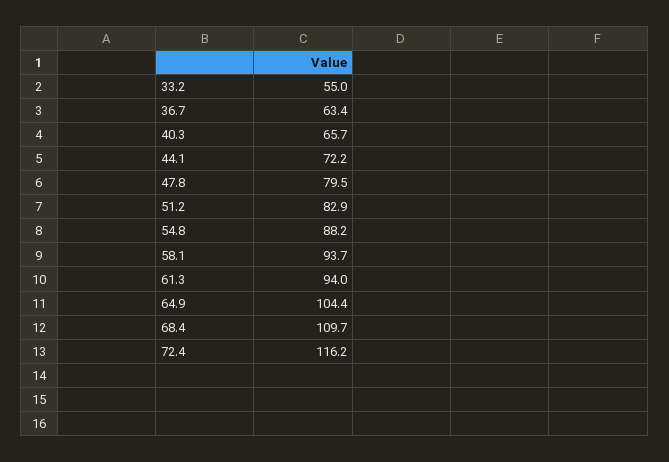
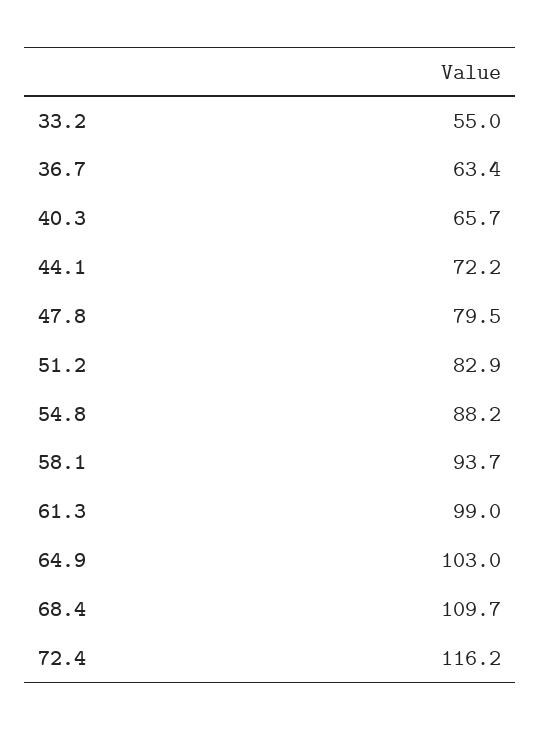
61.3: 94 -> 99
64.9: 104.4 -> 103

